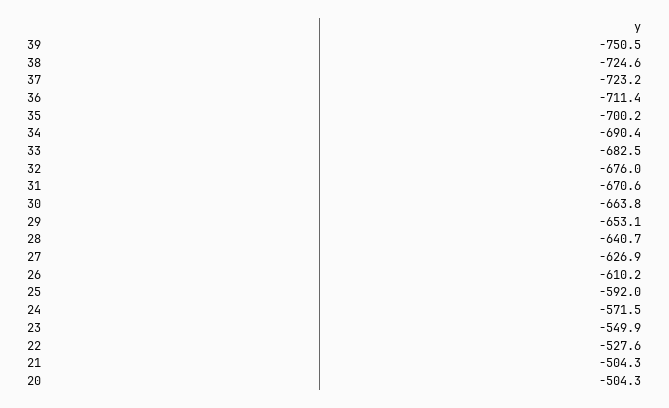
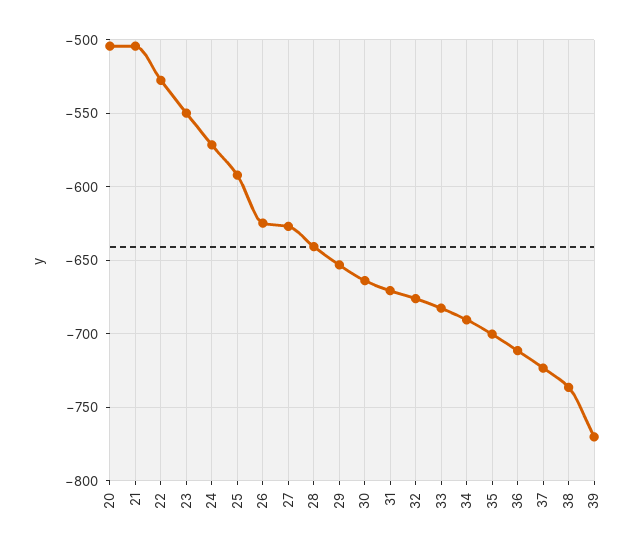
39: -750.5 -> -770
38: -724.6 -> -735
26: -610.2 -> -625

